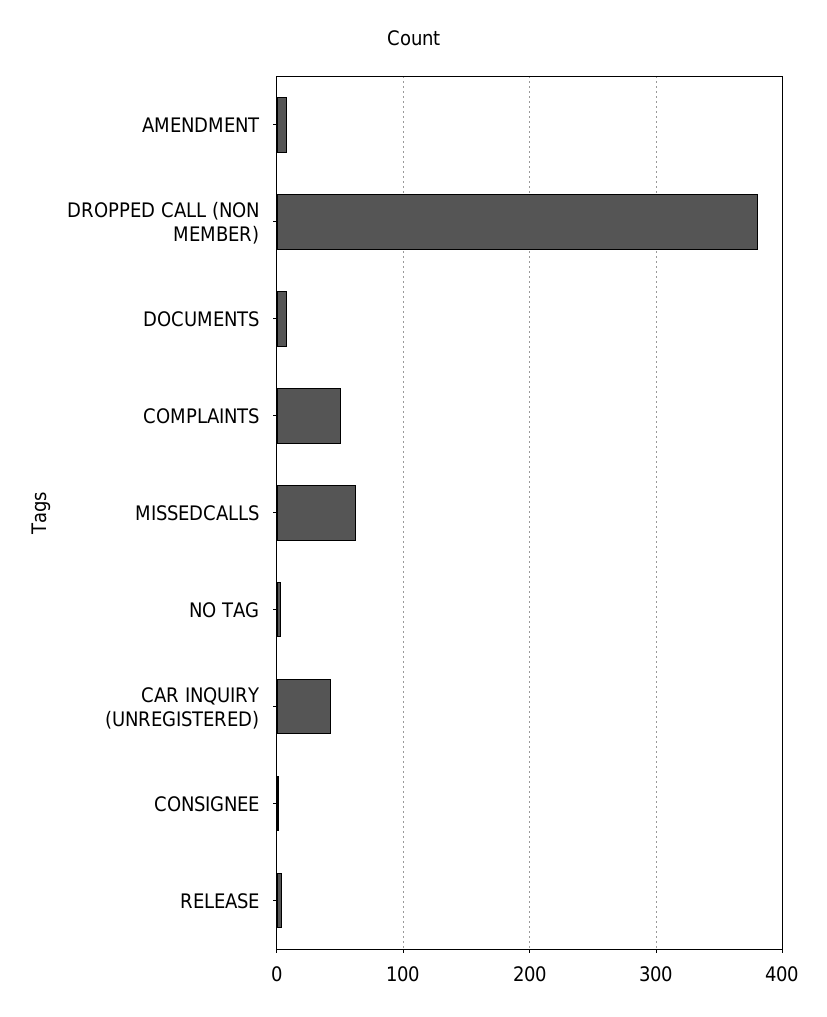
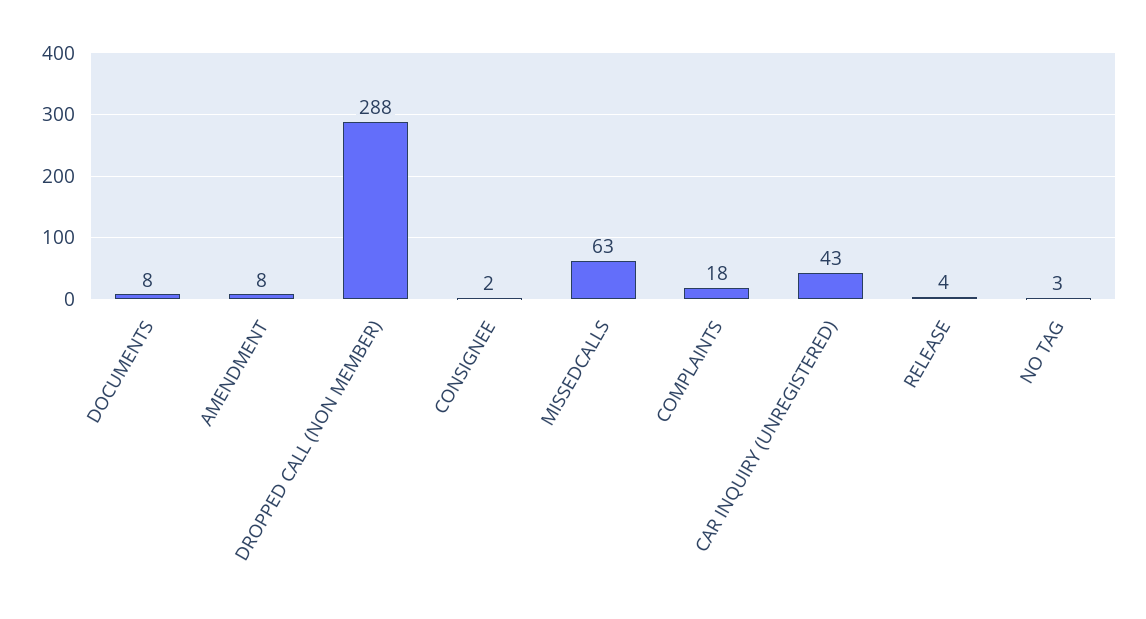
DROPPED CALL (NON MEMBER): 380 -> 288
COMPLAINTS: 50 -> 18

